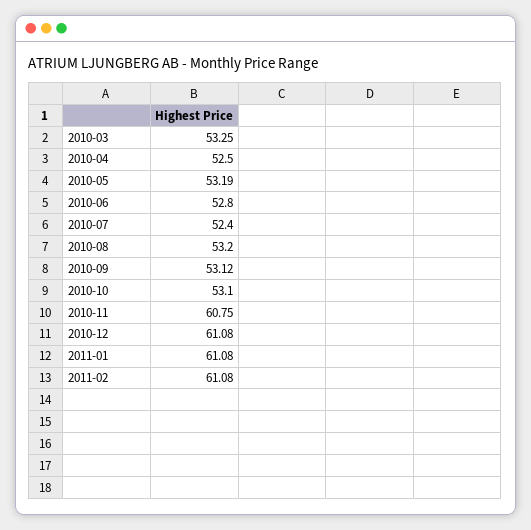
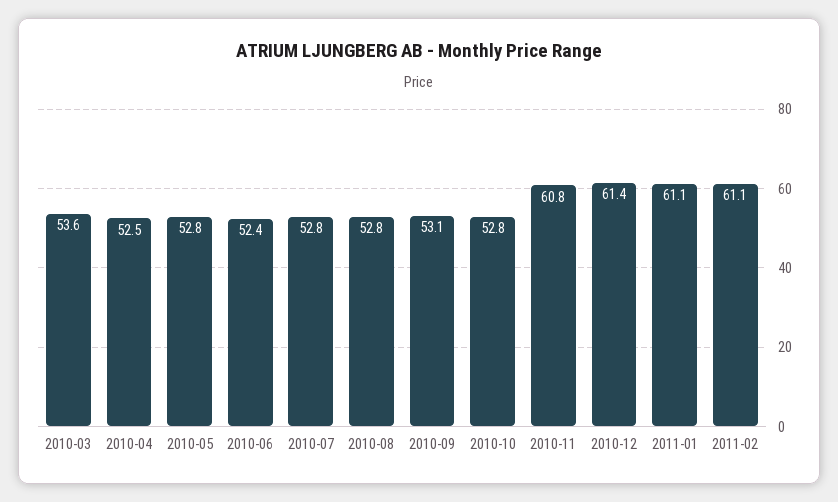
2010-03: 53.25 -> 53.6
2010-05: 53.19 -> 52.8
2010-06: 52.8 -> 52.4
2010-07: 52.4 -> 52.8
2010-08: 53.2 -> 52.8
2010-10: 53.1 -> 52.8
2010-12: 61.08 -> 61.4

